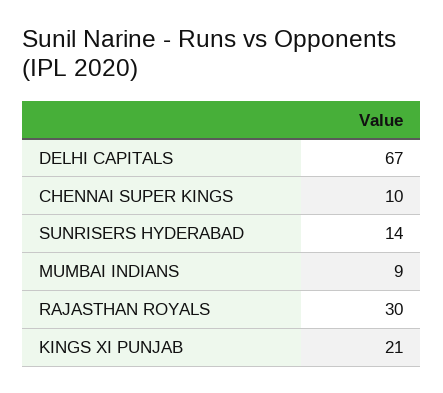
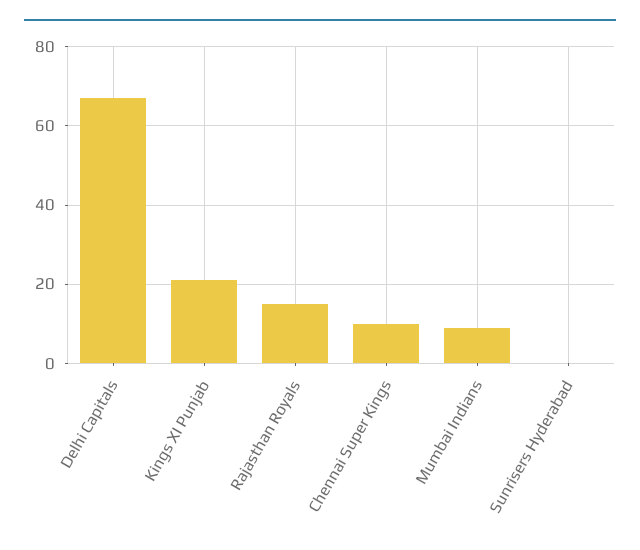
SUNRISERS HYDERABAD: 14 -> 0
RAJASTHAN ROYALS: 30 -> 15

